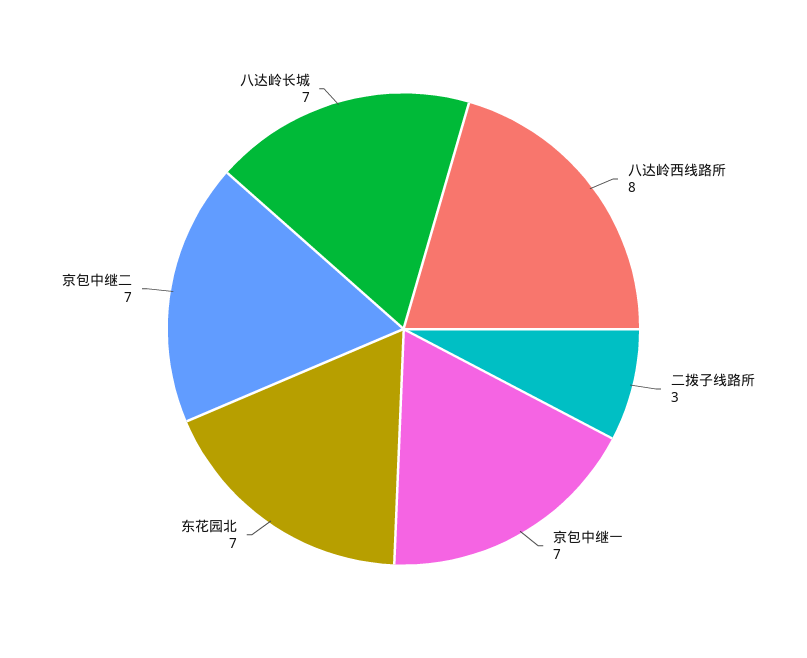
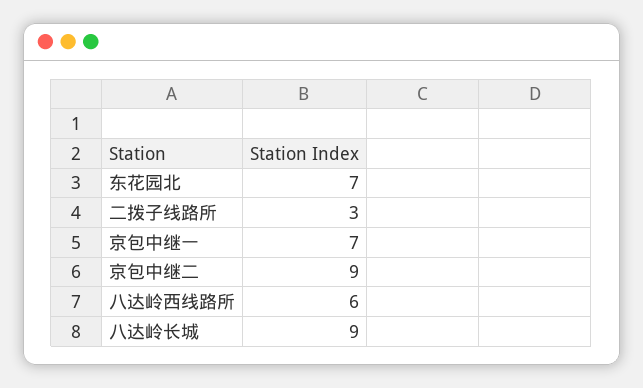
八达岭西线路所: 8 -> 6
京包中继二: 7 -> 9
八达岭长城: 7 -> 9

